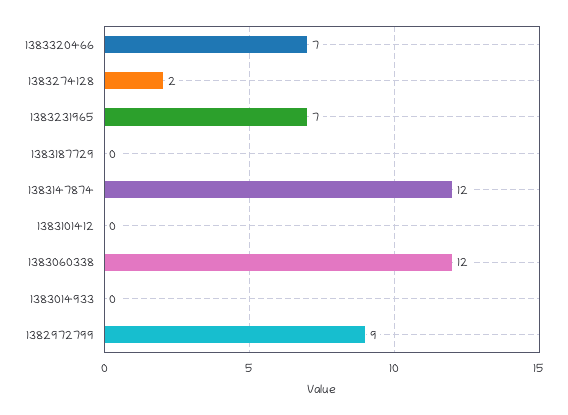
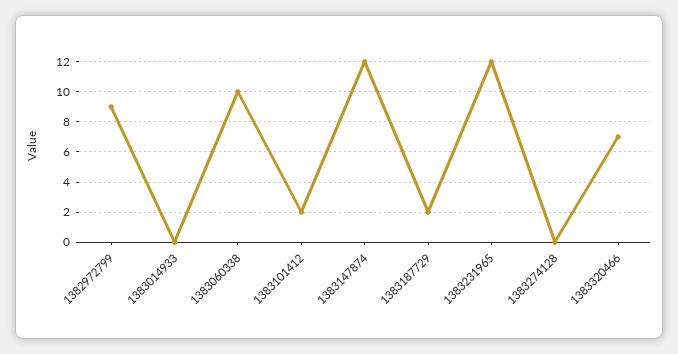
1383274128: 2 -> 0
1383231965: 7 -> 12
1383187729: 0 -> 2
1383101412: 0 -> 2
1383060338: 12 -> 10

